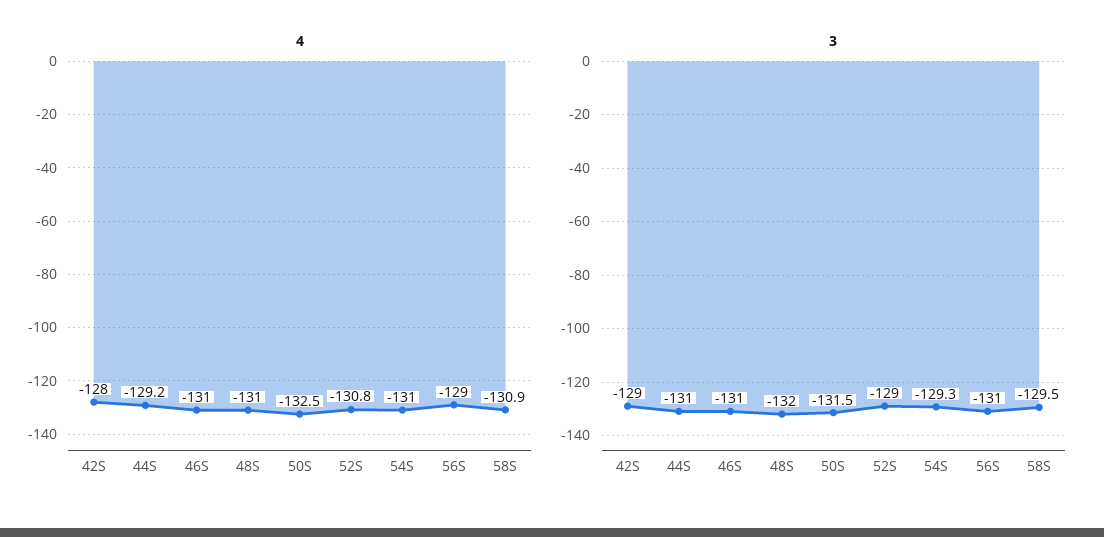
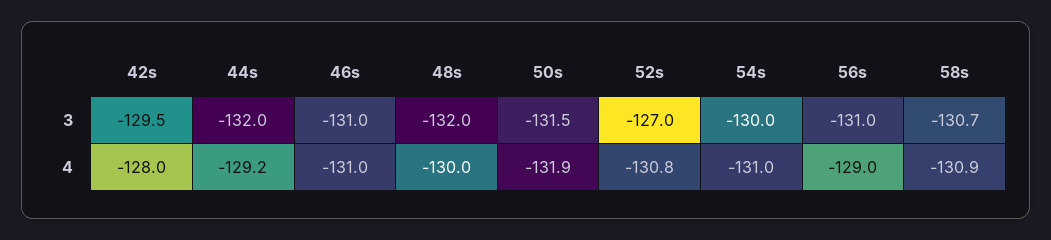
4, 48S: -131 -> -130
4, 50S: -132.5 -> -131.9
3, 42S: -129 -> -129.5
3, 44S: -131 -> -132
3, 52S: -129 -> -127
3, 54S: -129.3 -> -130
3, 58S: -129.5 -> -130.7

